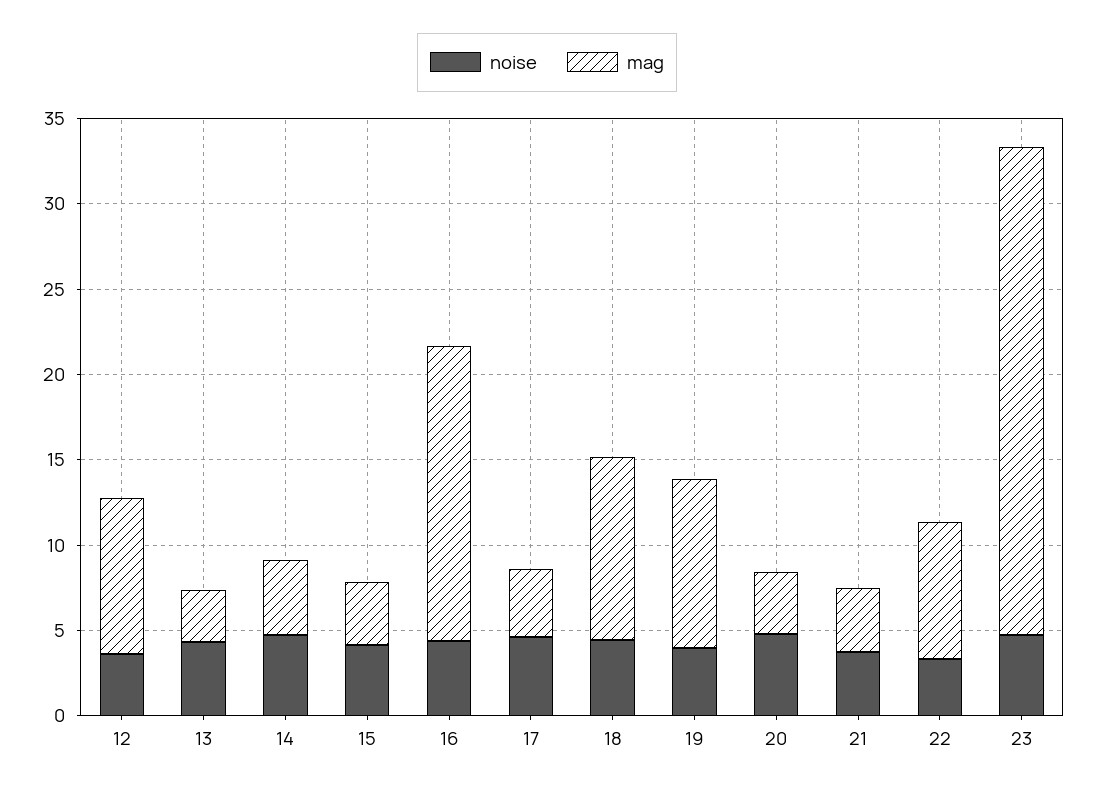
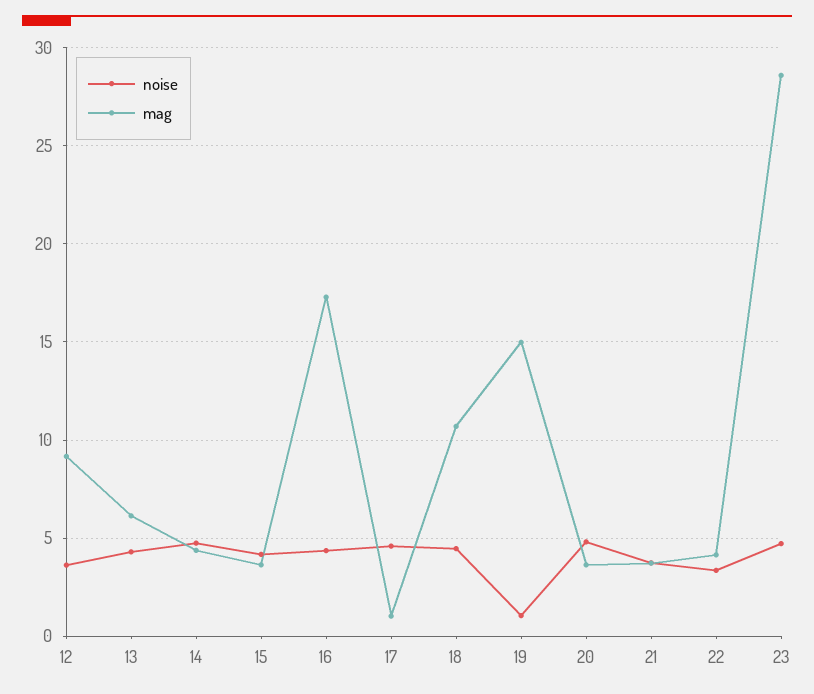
mag, 13: 3 -> 6
mag, 17: 4 -> 1
noise, 19: 4 -> 1
mag, 19: 10 -> 15
mag, 22: 8 -> 4

